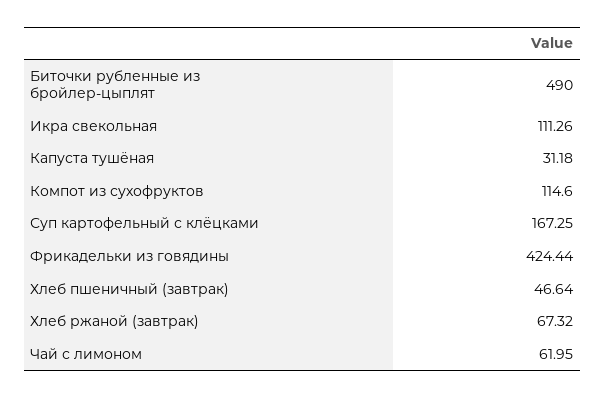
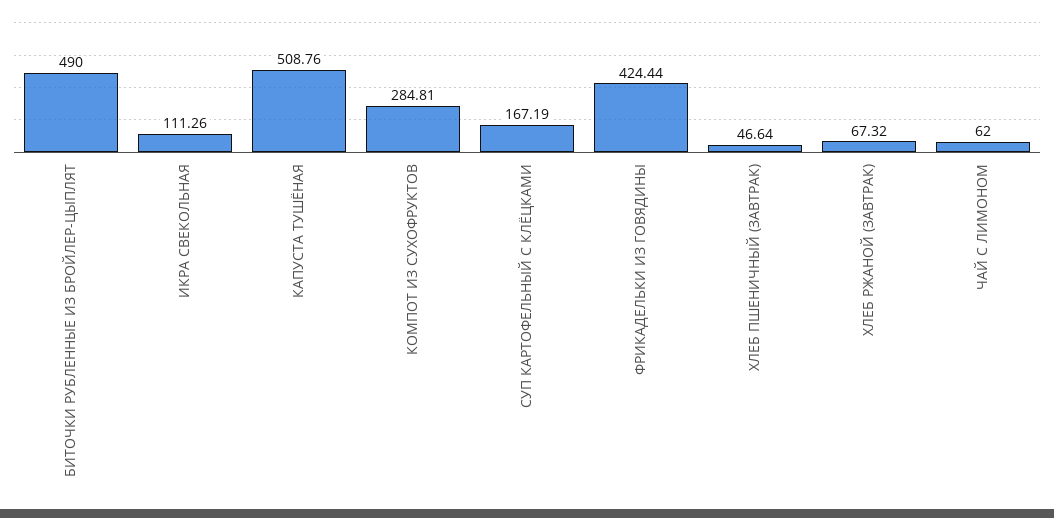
Капуста тушёная: 31.18 -> 508.76
Компот из сухофруктов: 114.6 -> 284.81
Суп картофельный с клёцками: 167.25 -> 167.19
Чай с лимоном: 61.95 -> 62

